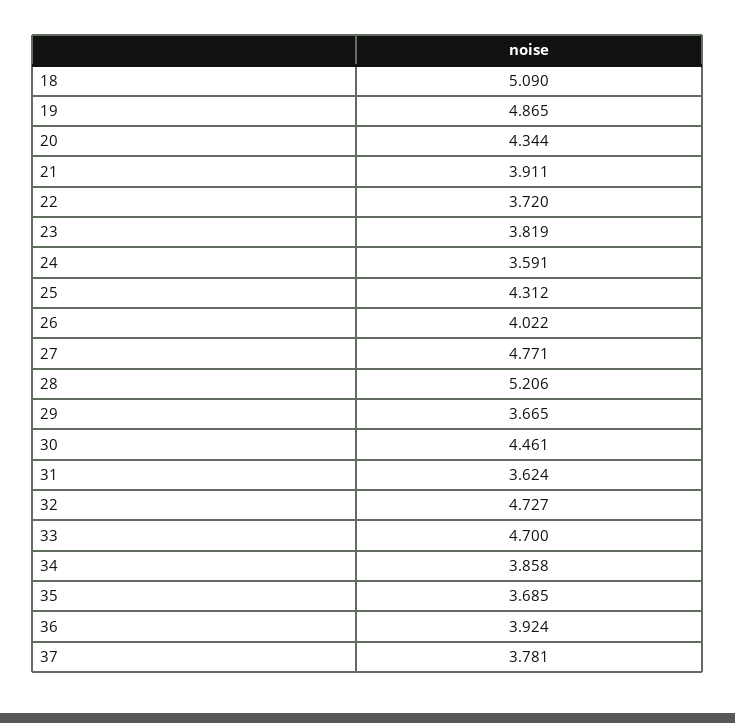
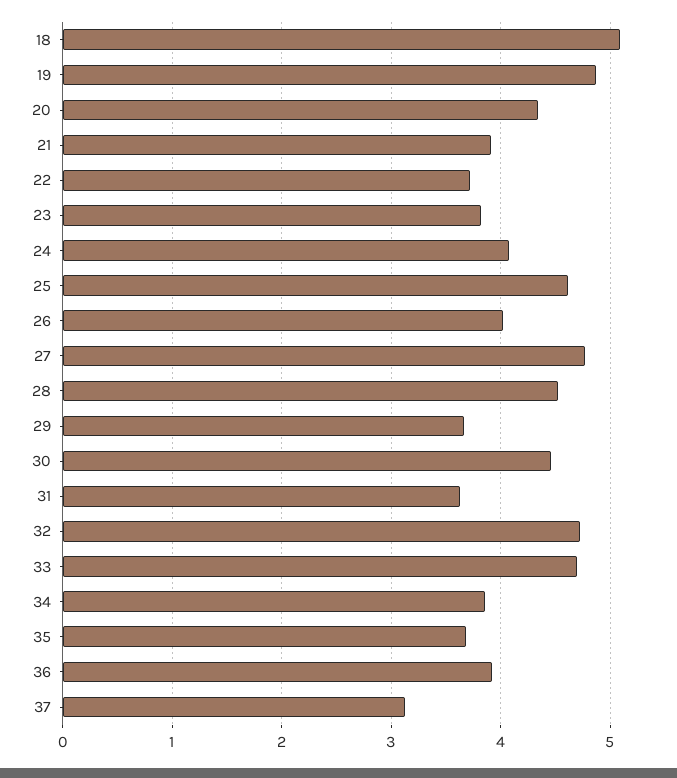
24: 3.591 -> 4.1
25: 4.312 -> 4.6
28: 5.206 -> 4.5
37: 3.781 -> 3.1

